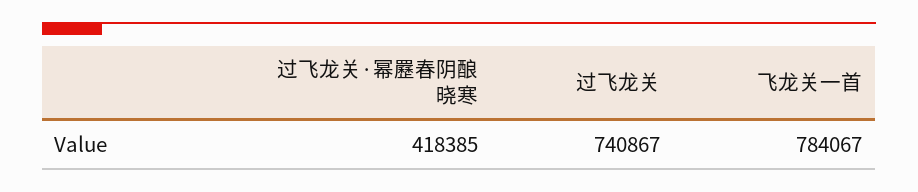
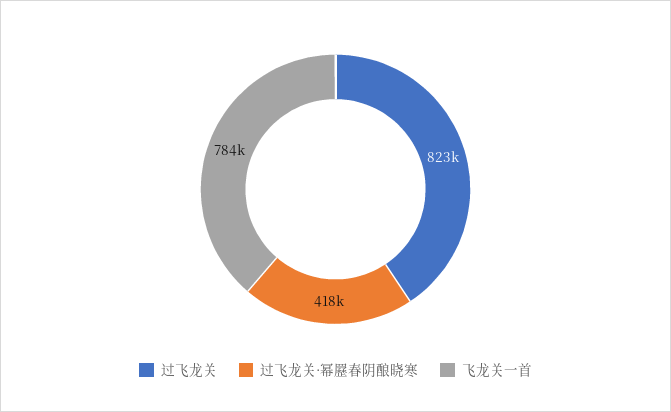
过飞龙关: 740867 -> 823000

